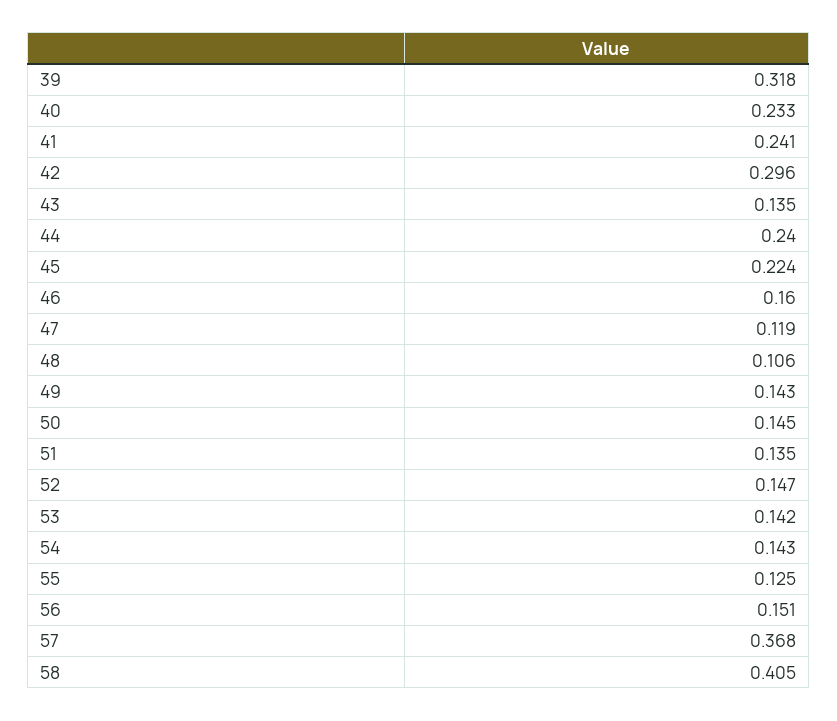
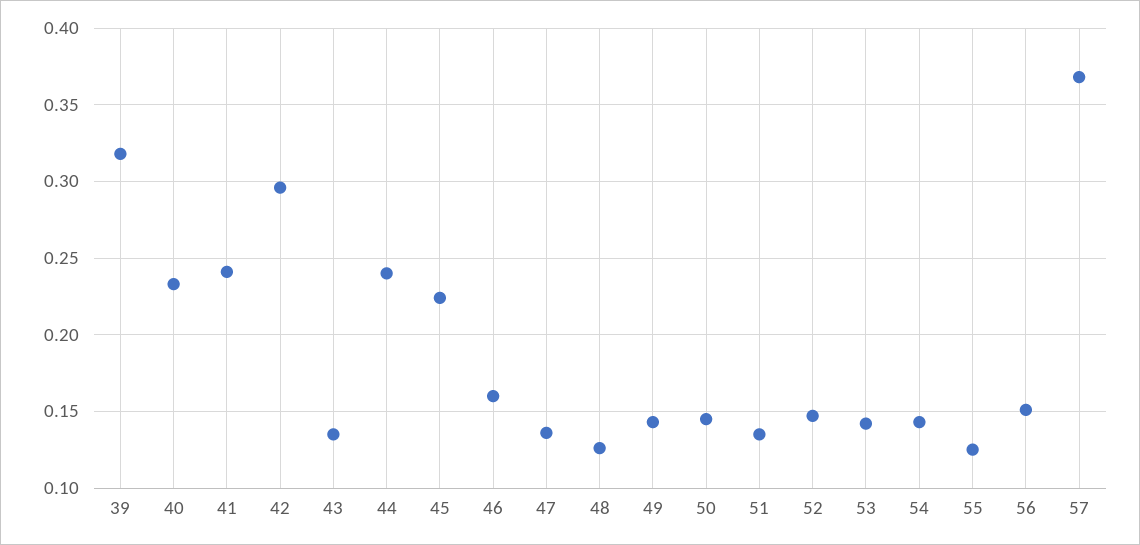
47: 0.119 -> 0.135
48: 0.106 -> 0.125
58: 0.405 -> none

